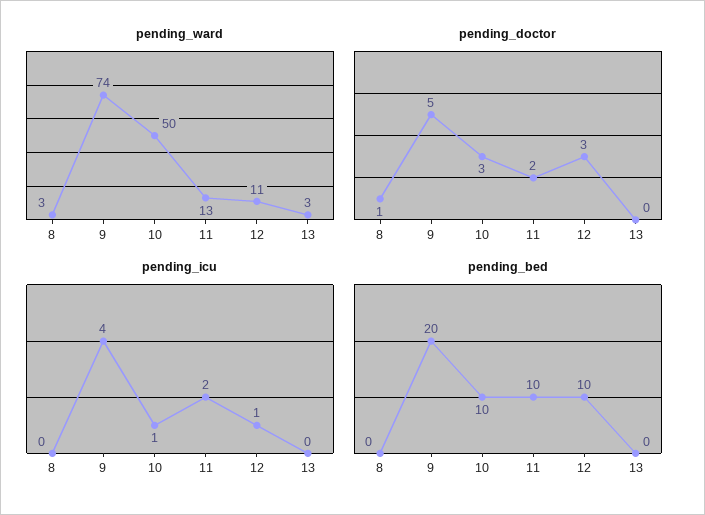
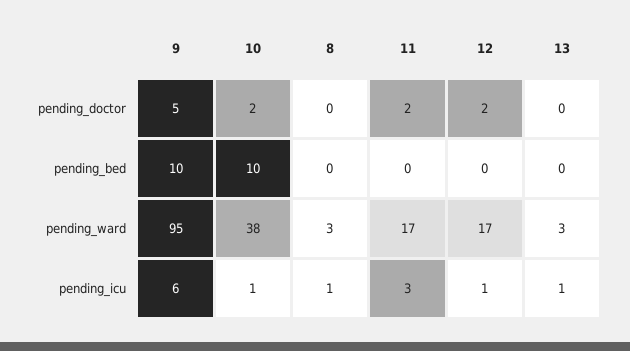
pending_ward, 9: 74 -> 95
pending_ward, 10: 50 -> 38
pending_ward, 11: 13 -> 17
pending_ward, 12: 11 -> 17
pending_doctor, 8: 1 -> 0
pending_doctor, 10: 3 -> 2
pending_doctor, 12: 3 -> 2
pending_icu, 8: 0 -> 1
pending_icu, 9: 4 -> 6
pending_icu, 11: 2 -> 3
pending_icu, 13: 0 -> 1
pending_bed, 9: 20 -> 10
pending_bed, 11: 10 -> 0
pending_bed, 12: 10 -> 0

